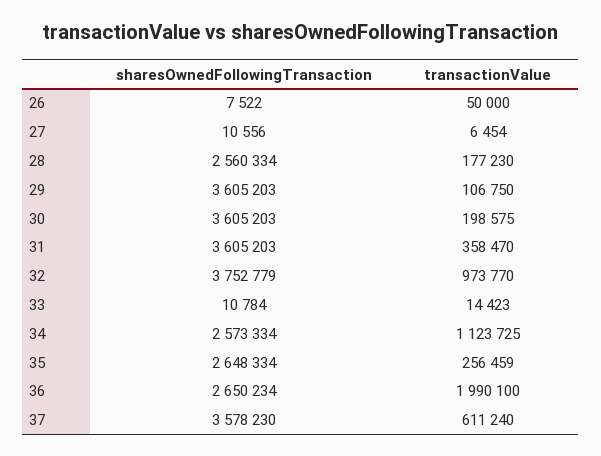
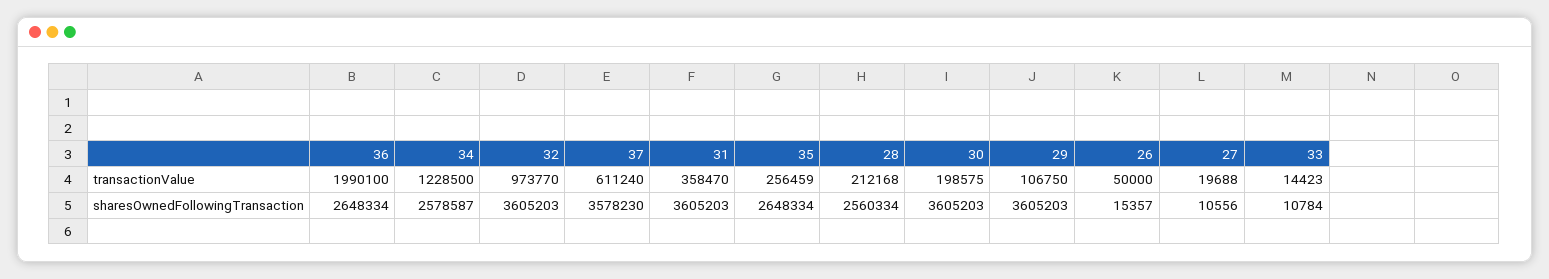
sharesOwnedFollowingTransaction, 26: 7522 -> 15357
transactionValue, 27: 6454 -> 19688
transactionValue, 28: 177230 -> 212168
sharesOwnedFollowingTransaction, 32: 3752779 -> 3605203
sharesOwnedFollowingTransaction, 34: 2573334 -> 2578587
transactionValue, 34: 1123725 -> 1228500
sharesOwnedFollowingTransaction, 36: 2650234 -> 2648334

